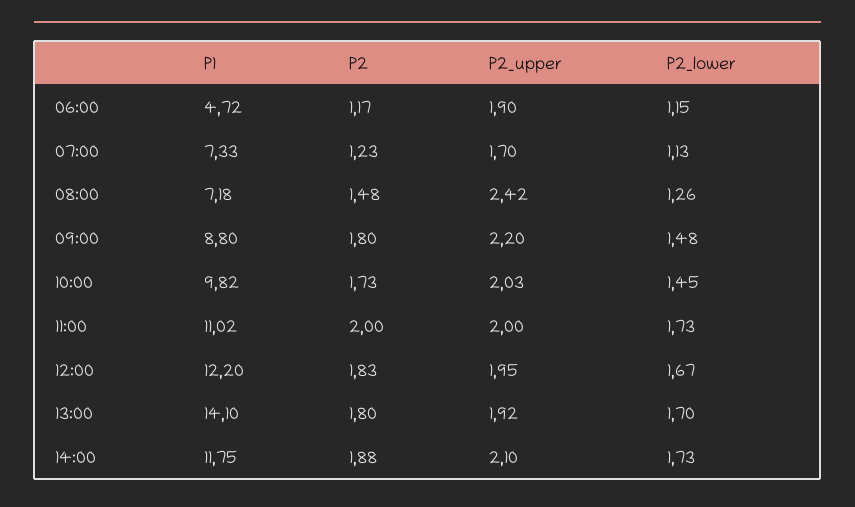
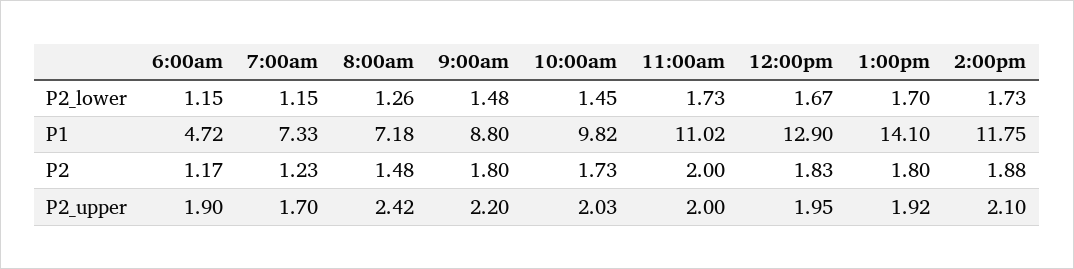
P2_lower, 07:00: 1.13 -> 1.15
P1, 12:00: 12.2 -> 12.9

